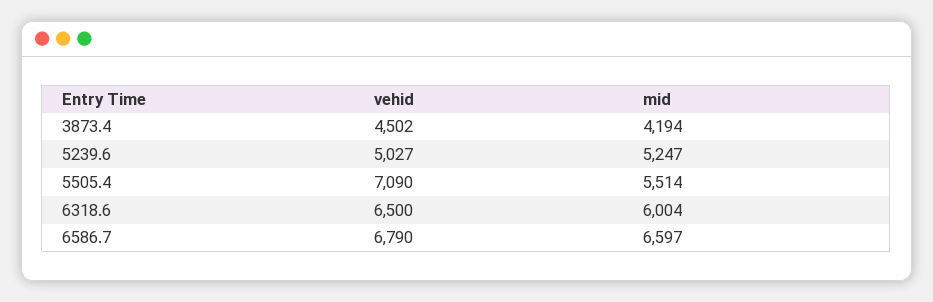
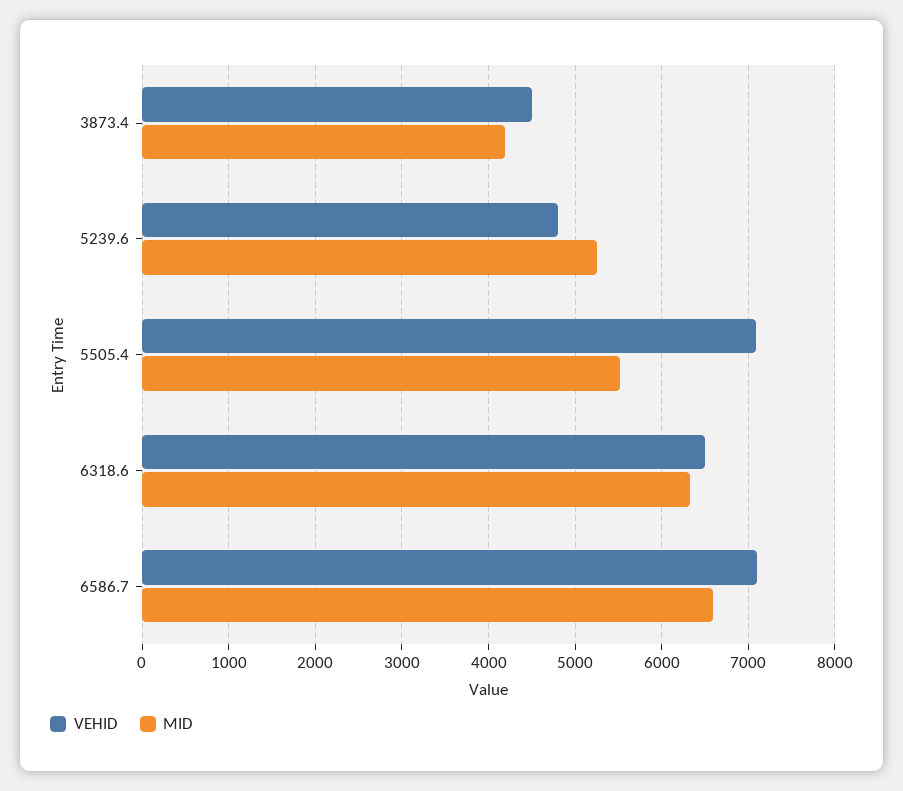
vehid, 5239.6: 5027 -> 4800
mid, 6318.6: 6004 -> 6300
vehid, 6586.7: 6790 -> 7100

